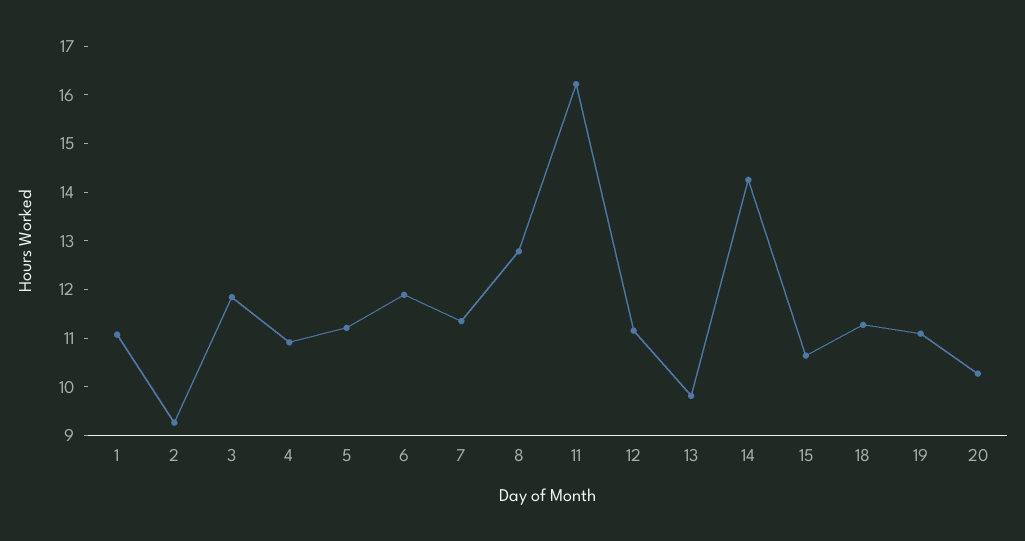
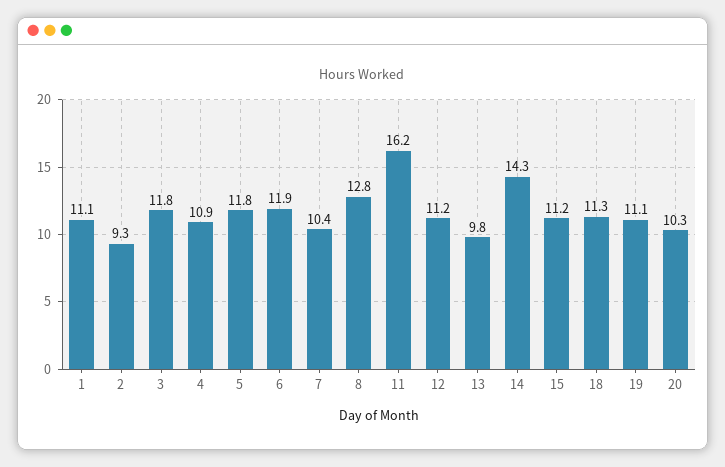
5: 11.2 -> 11.8
7: 11.4 -> 10.4
15: 10.6 -> 11.2

